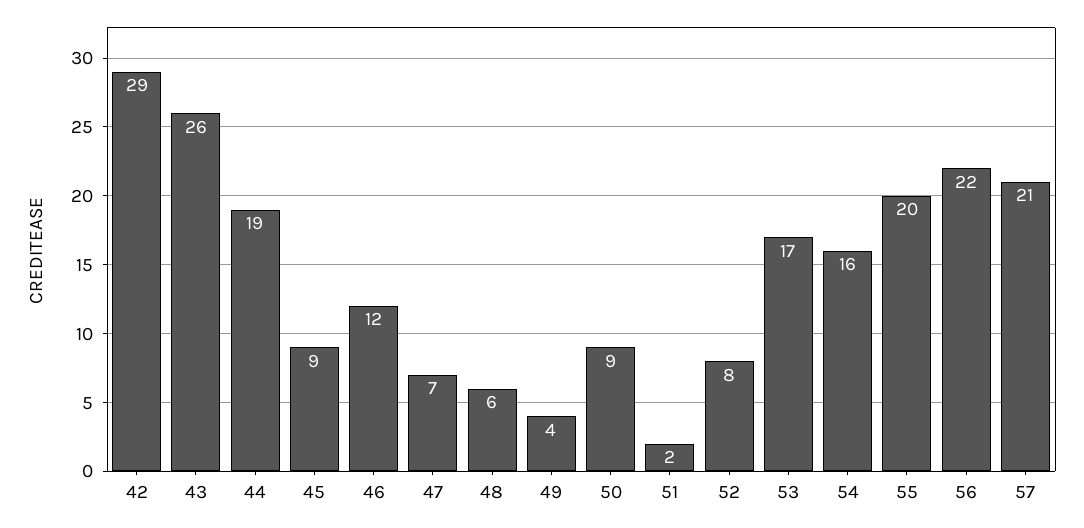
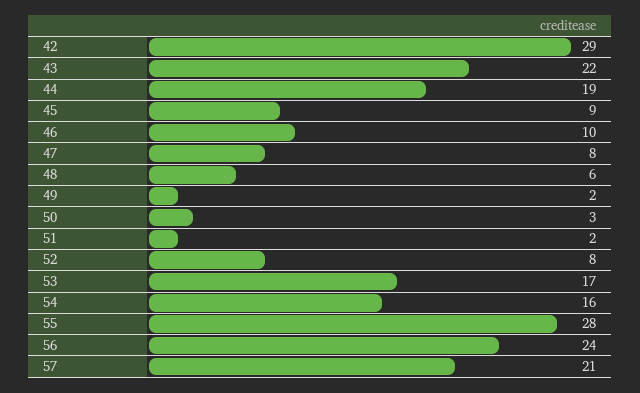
43: 26 -> 22
46: 12 -> 10
47: 7 -> 8
49: 4 -> 2
50: 9 -> 3
55: 20 -> 28
56: 22 -> 24

